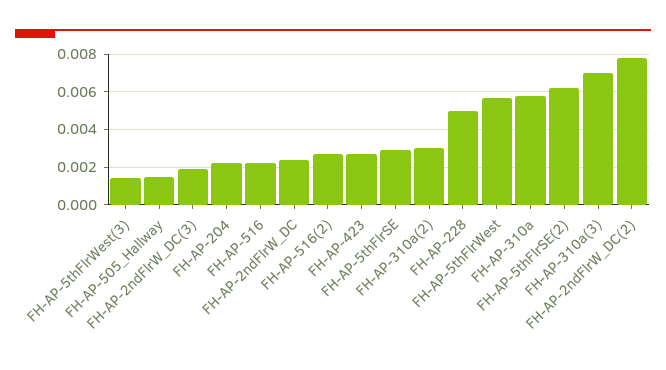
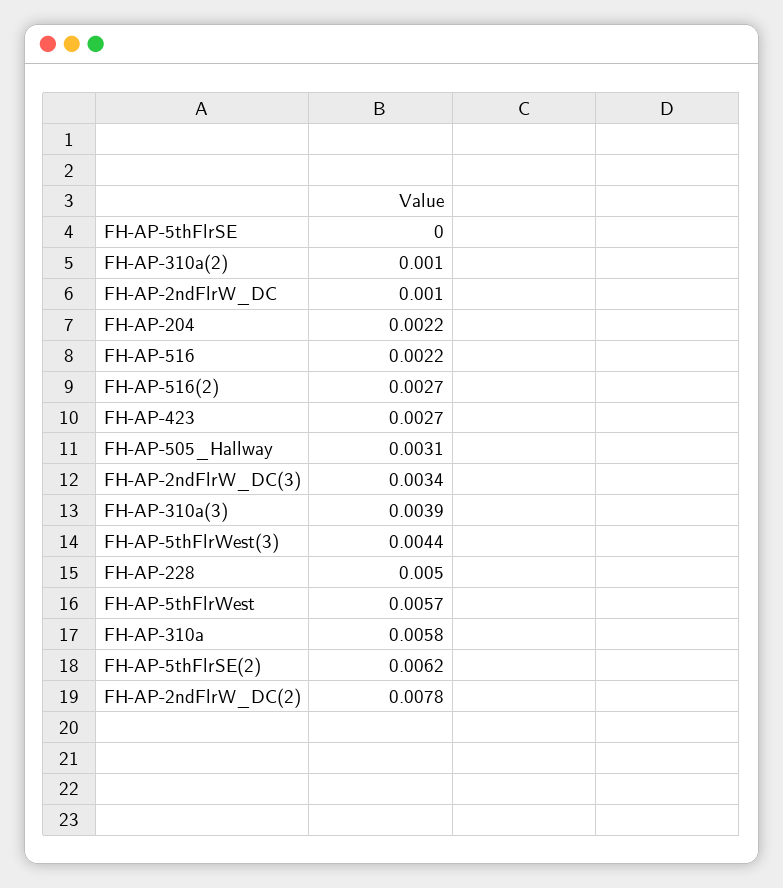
FH-AP-5thFlrWest(3): 0.0015 -> 0.0044
FH-AP-505_Hallway: 0.0015 -> 0.0031
FH-AP-2ndFlrW_DC(3): 0.002 -> 0.0034
FH-AP-2ndFlrW_DC: 0.0025 -> 0.001
FH-AP-5thFlrSE: 0.003 -> 0
FH-AP-310a(2): 0.003 -> 0.001
FH-AP-310a(3): 0.007 -> 0.0039

